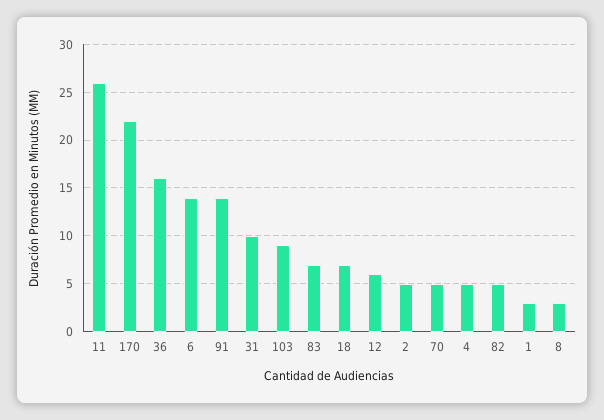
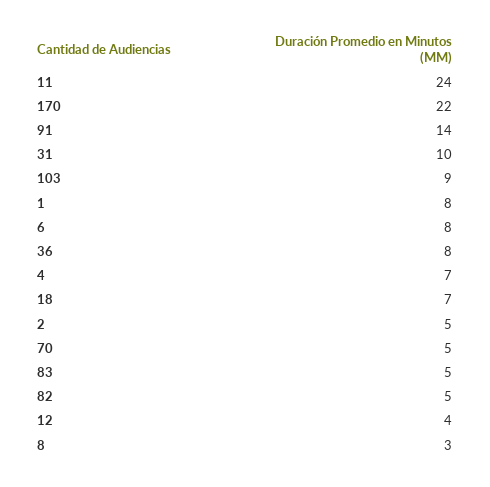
11: 26 -> 24
36: 16 -> 8
6: 14 -> 8
83: 7 -> 5
12: 6 -> 4
4: 5 -> 7
1: 3 -> 8

